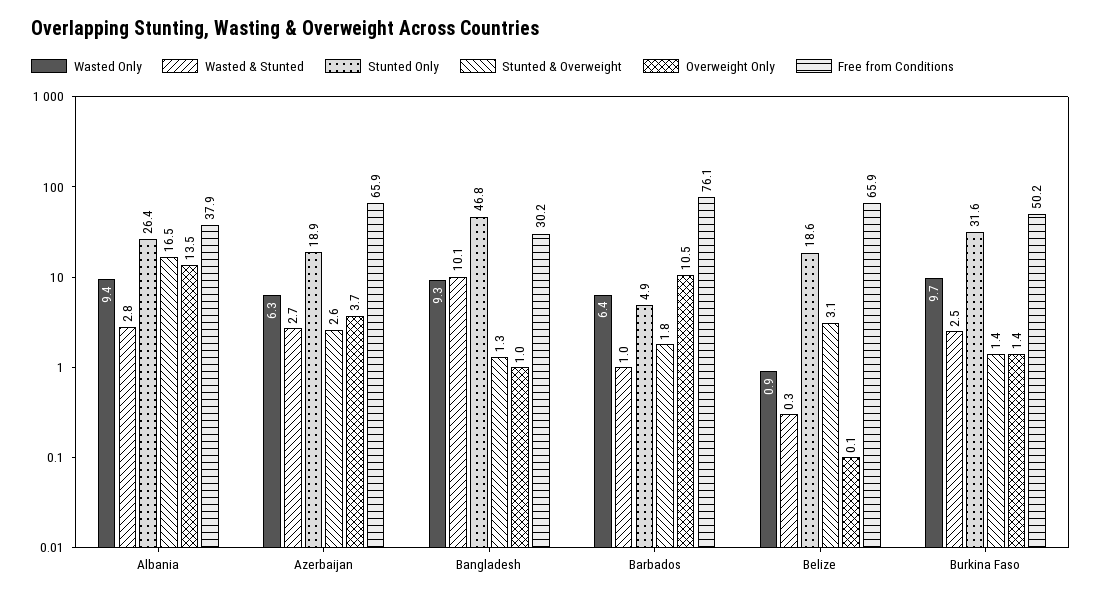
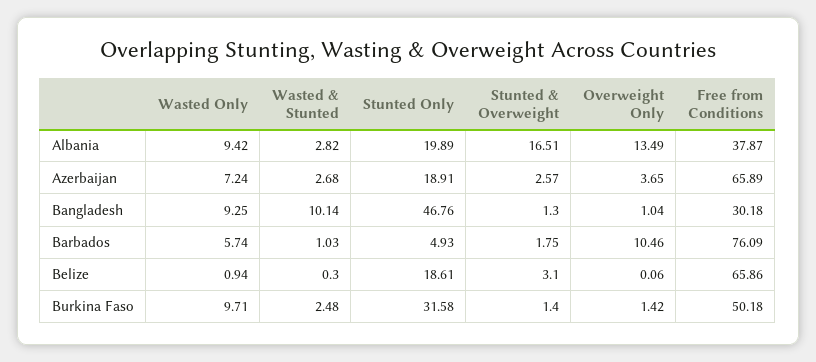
Stunted Only, Albania: 26.4 -> 19.89
Wasted Only, Azerbaijan: 6.3 -> 7.24
Wasted Only, Barbados: 6.4 -> 5.74

